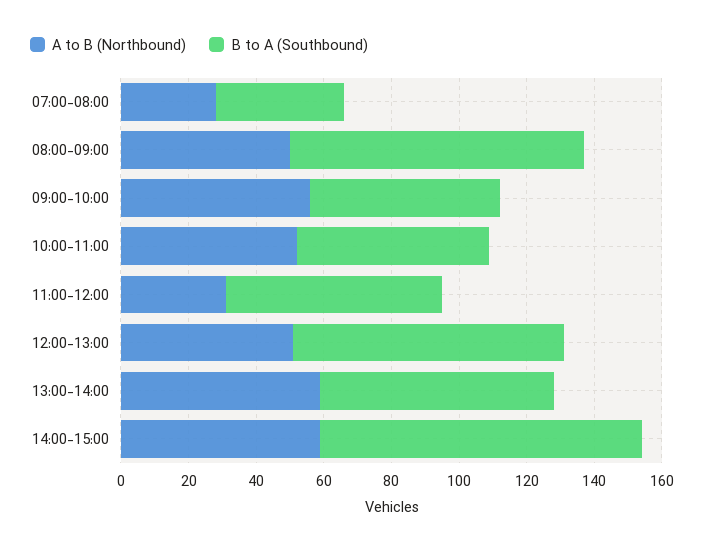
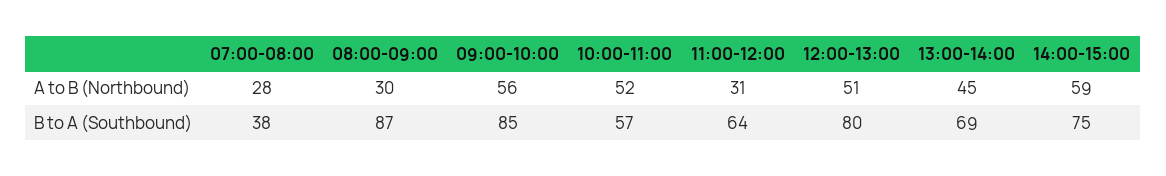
A to B (Northbound), 08:00-09:00: 50 -> 30
B to A (Southbound), 09:00-10:00: 55 -> 85
A to B (Northbound), 13:00-14:00: 60 -> 45
B to A (Southbound), 14:00-15:00: 95 -> 75

